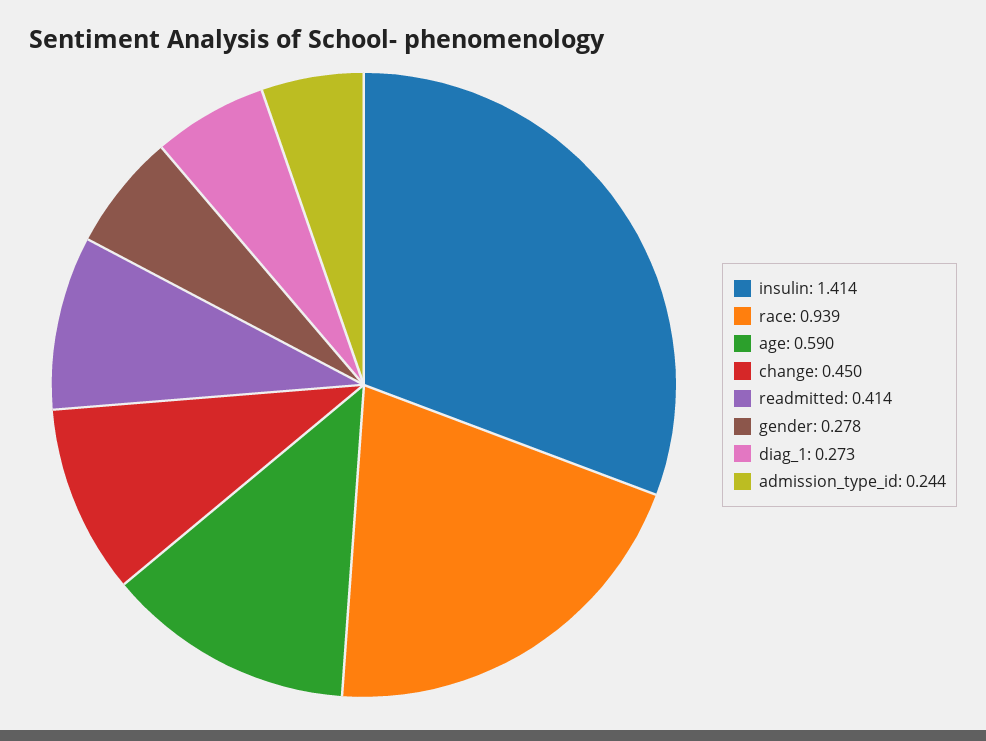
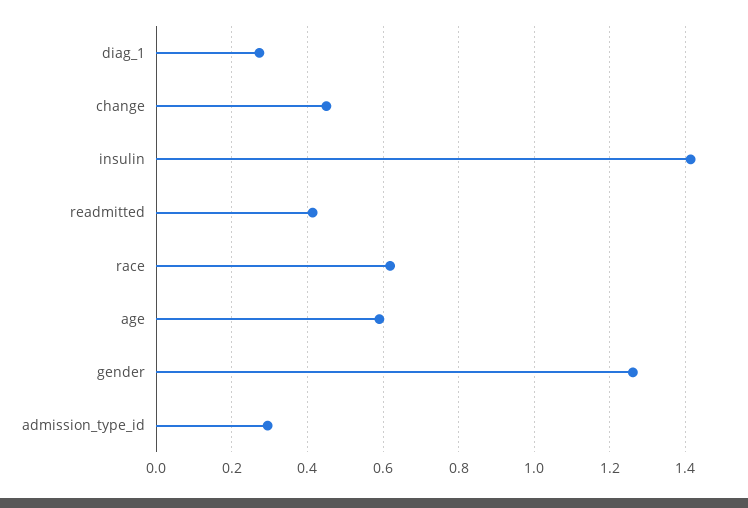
race: 0.939 -> 0.62
gender: 0.278 -> 1.26
admission_type_id: 0.244 -> 0.3

